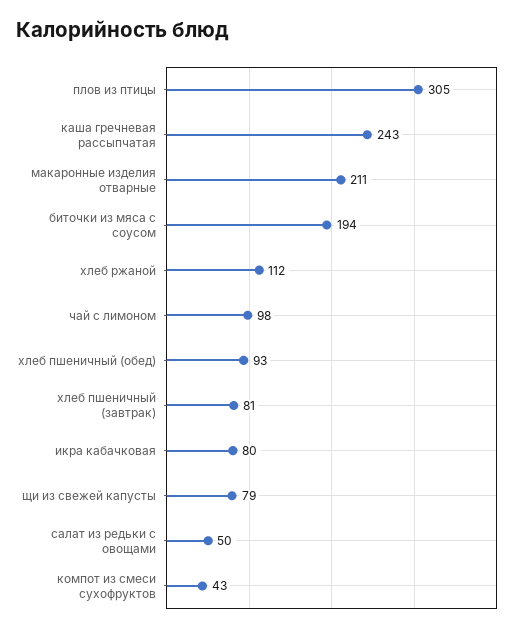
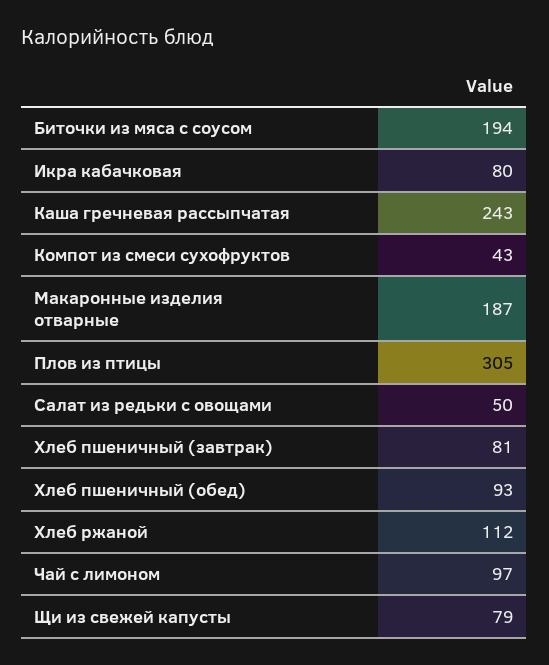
макаронные изделия отварные: 211 -> 187
чай с лимоном: 98 -> 97

